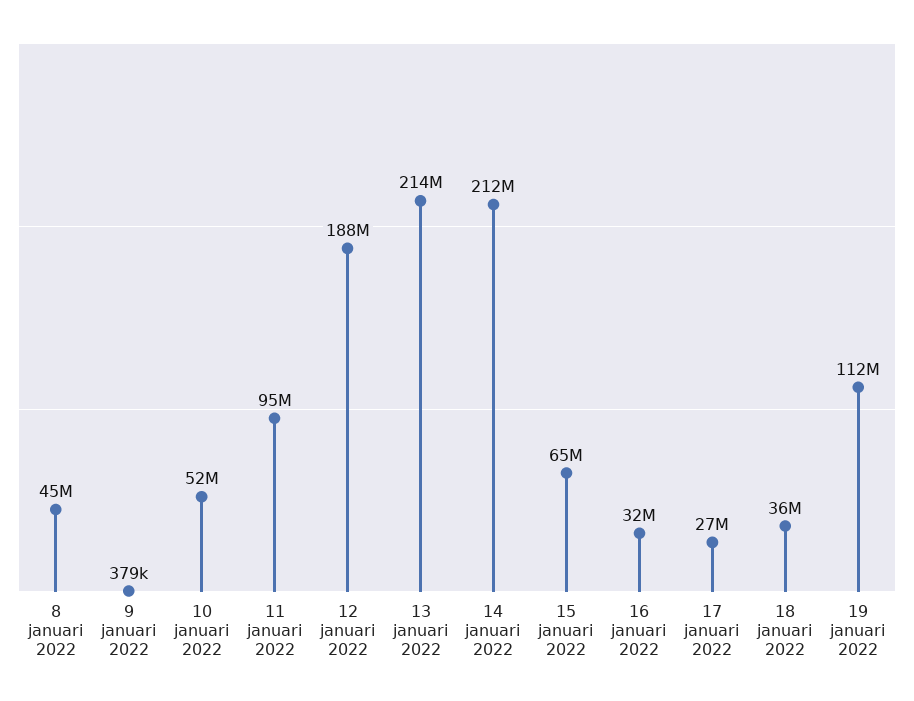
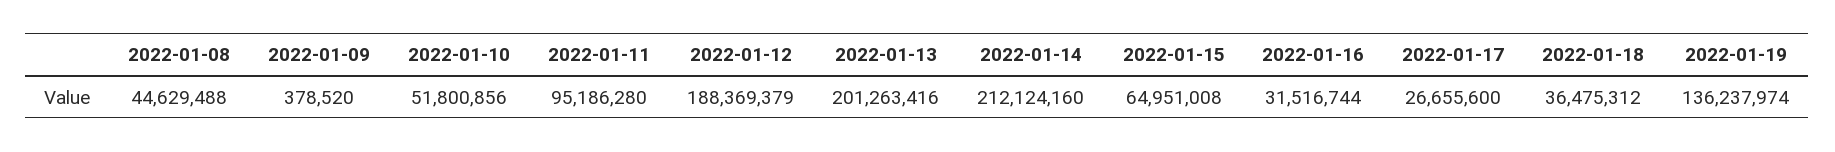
13 januari 2022: 214000000 -> 201263416
19 januari 2022: 112000000 -> 136237974

